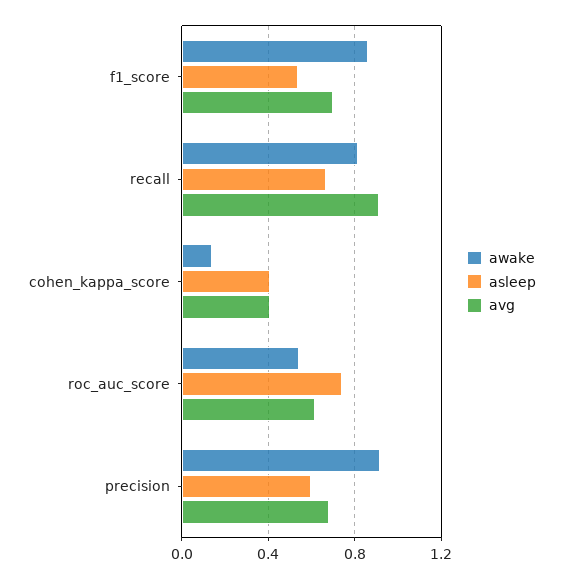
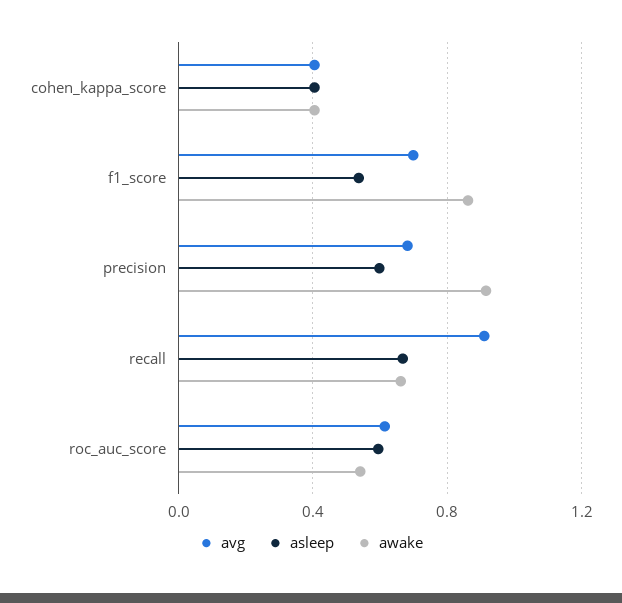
awake, recall: 0.8 -> 0.65
awake, cohen_kappa_score: 0.15 -> 0.4
asleep, roc_auc_score: 0.75 -> 0.6

